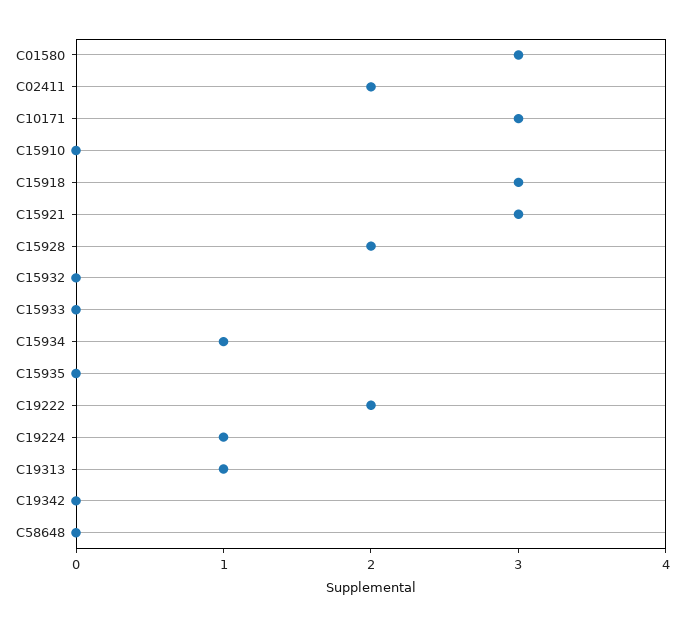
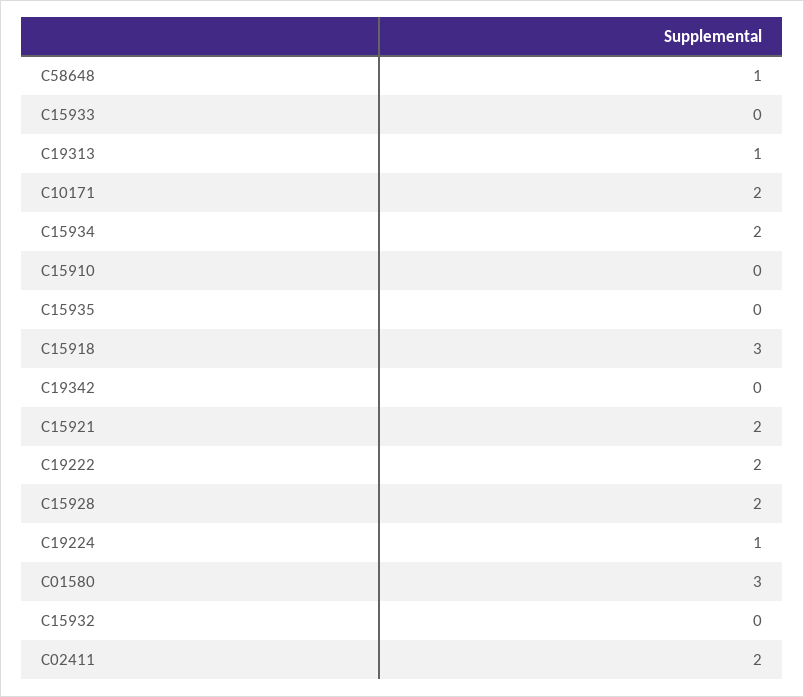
C10171: 3 -> 2
C15921: 3 -> 2
C15934: 1 -> 2
C58648: 0 -> 1

